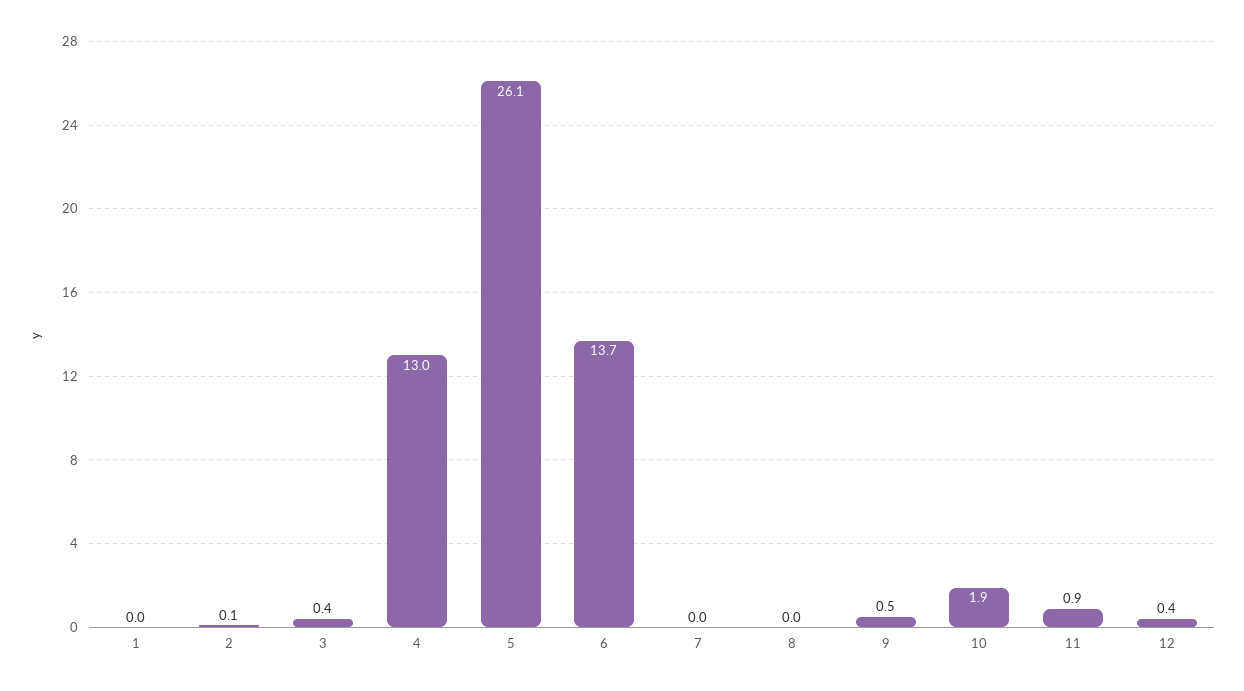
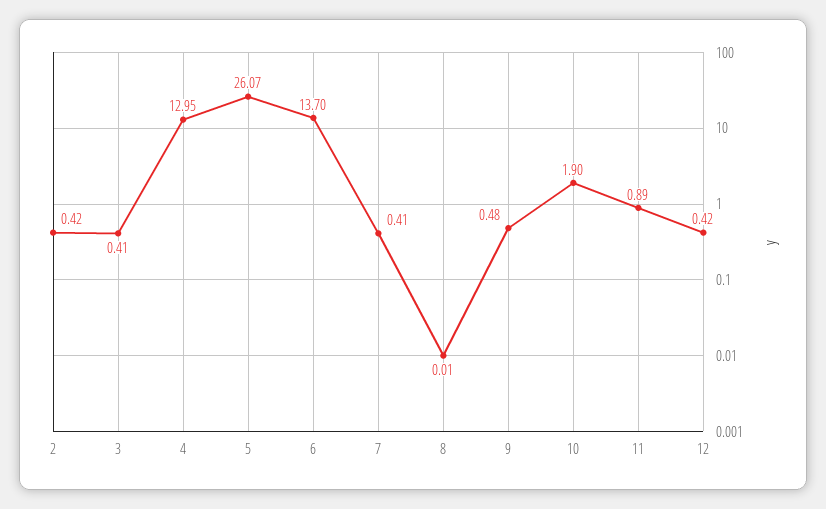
1: 0 -> none
2: 0.1 -> 0.42
7: 0 -> 0.41

